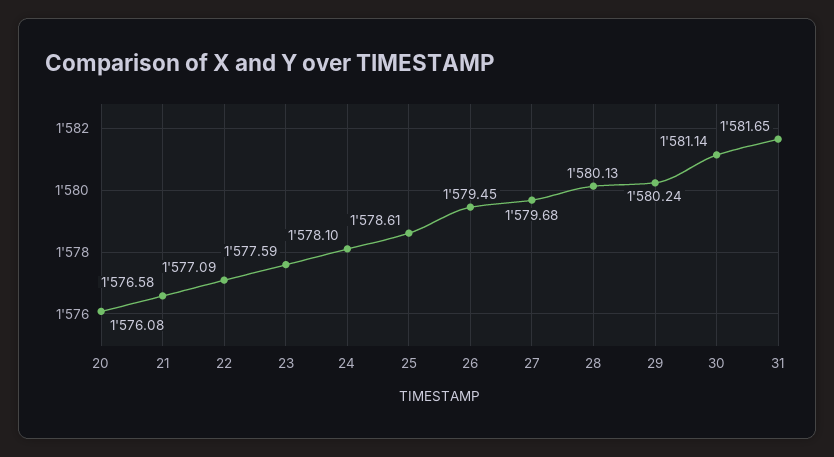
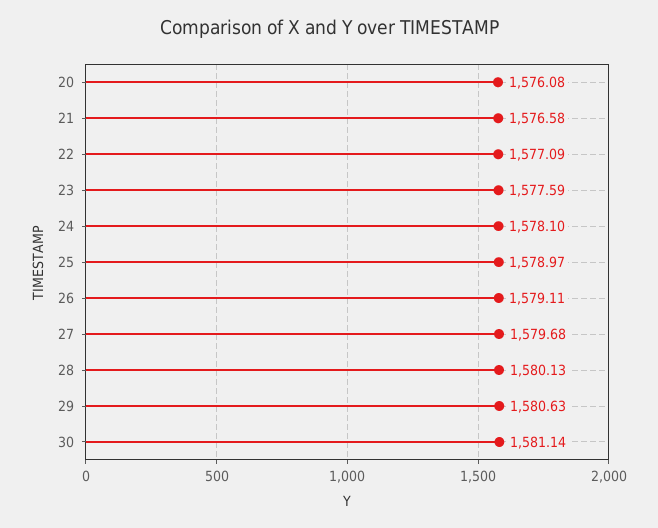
25: 1578.61 -> 1578.97
26: 1579.45 -> 1579.11
29: 1580.24 -> 1580.63
31: 1581.65 -> none

